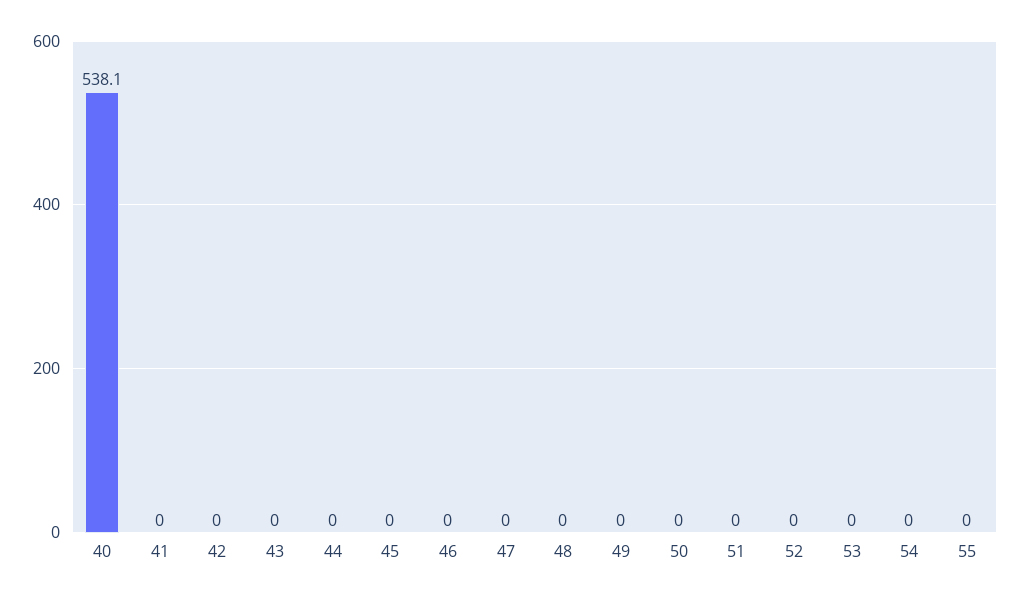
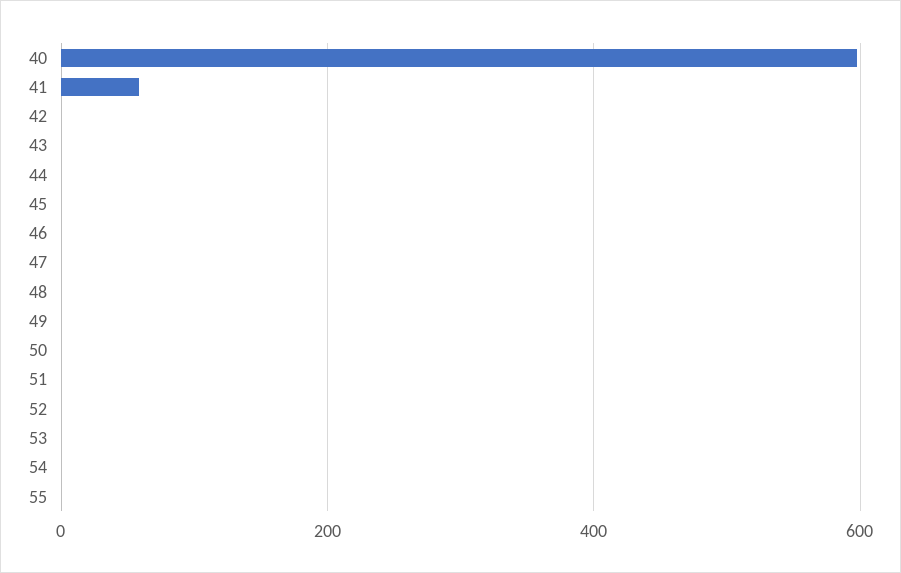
40: 538.1 -> 600
41: 0 -> 60

